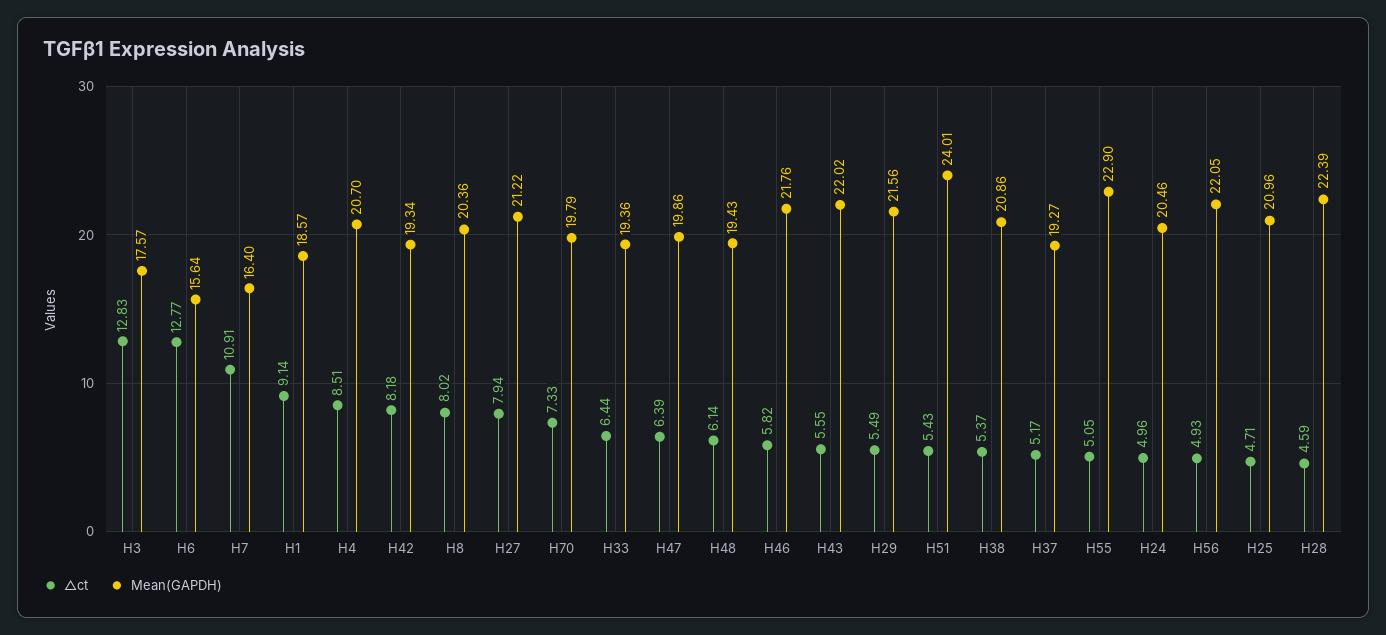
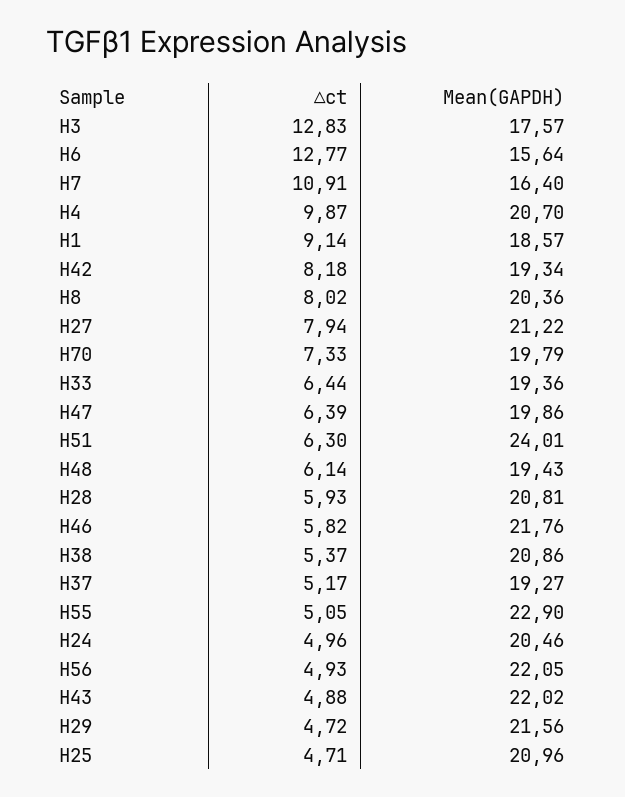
△ct, H4: 8.51 -> 9.87
△ct, H43: 5.55 -> 4.88
△ct, H29: 5.49 -> 4.72
△ct, H51: 5.43 -> 6.3
△ct, H28: 4.59 -> 5.93
Mean(GAPDH), H28: 22.39 -> 20.81

